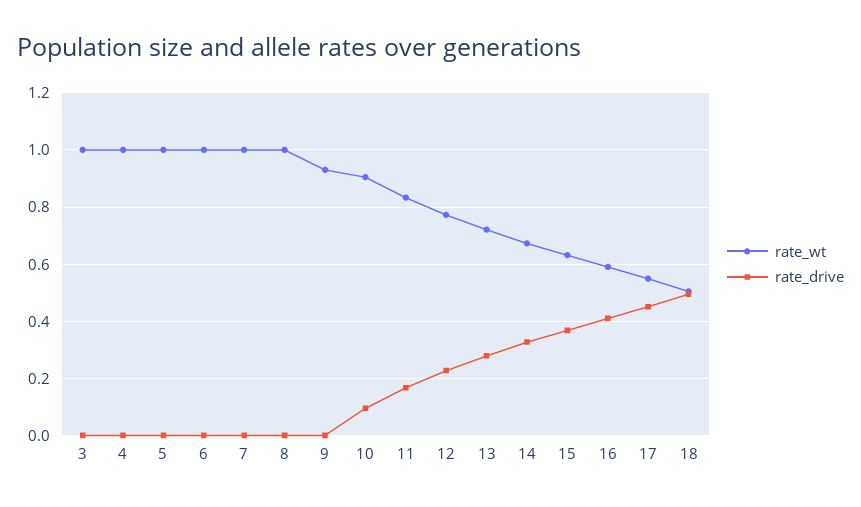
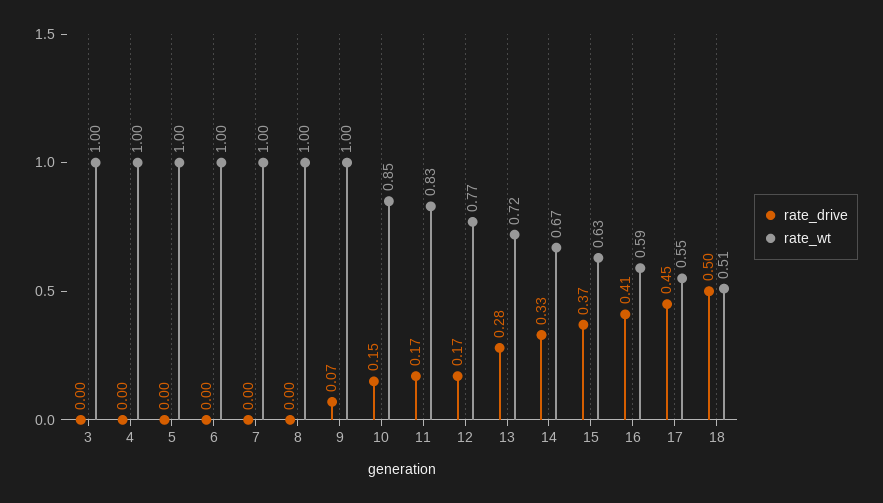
rate_wt, 9: 0.925 -> 1
rate_drive, 9: 0 -> 0.07
rate_wt, 10: 0.9 -> 0.85
rate_drive, 10: 0.1 -> 0.15
rate_drive, 12: 0.225 -> 0.17

